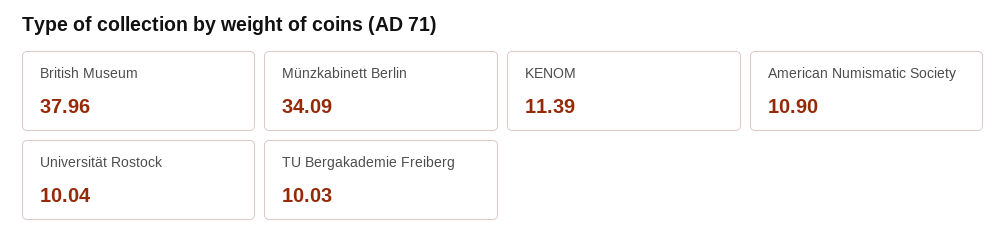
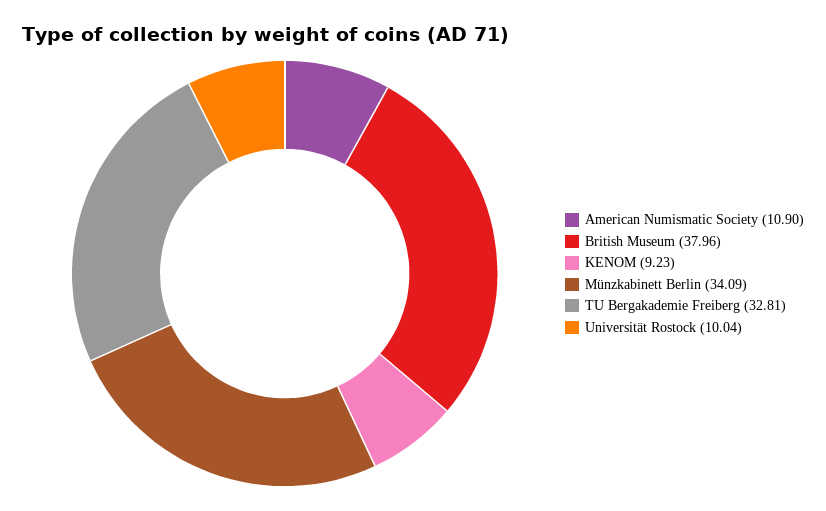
KENOM: 11.39 -> 9.23
TU Bergakademie Freiberg: 10.03 -> 32.81

